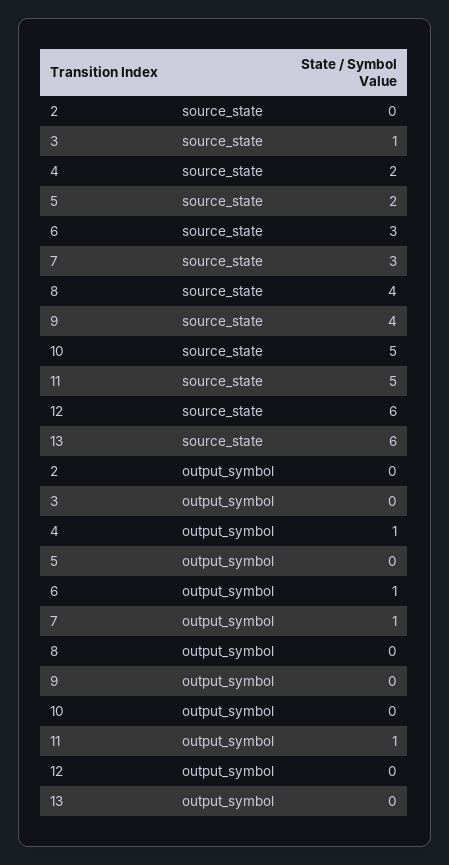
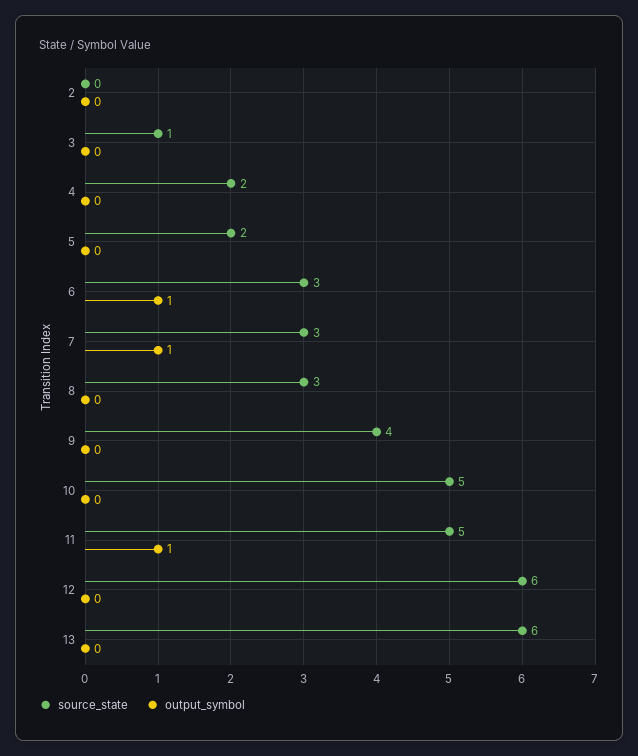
source_state, 8: 4 -> 3
output_symbol, 4: 1 -> 0

